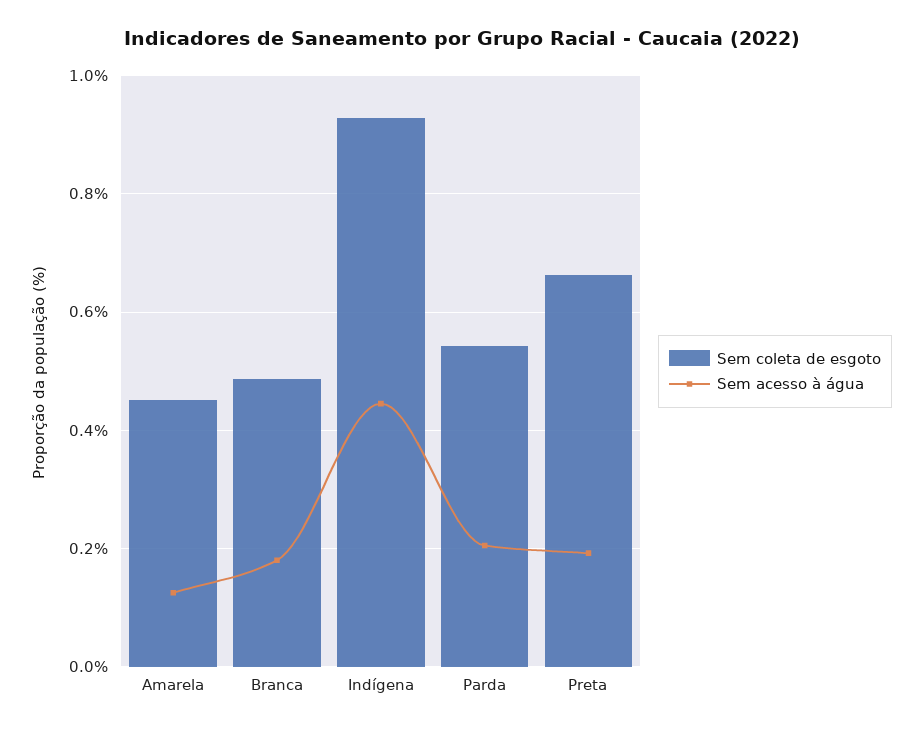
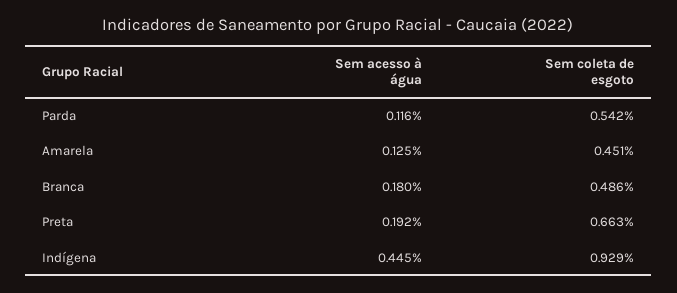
Sem acesso à água, Parda: 0.2 -> 0.116

